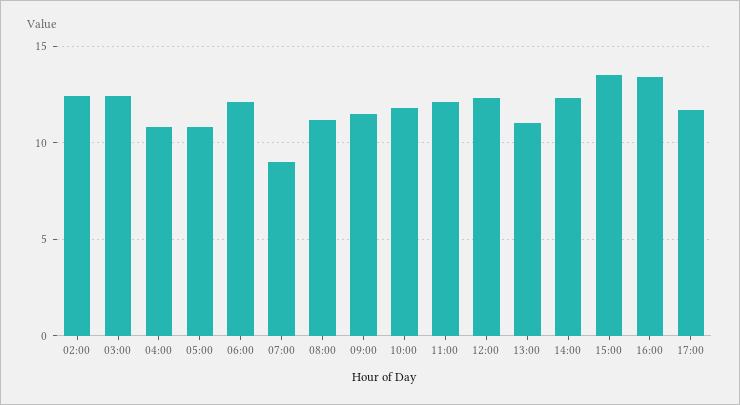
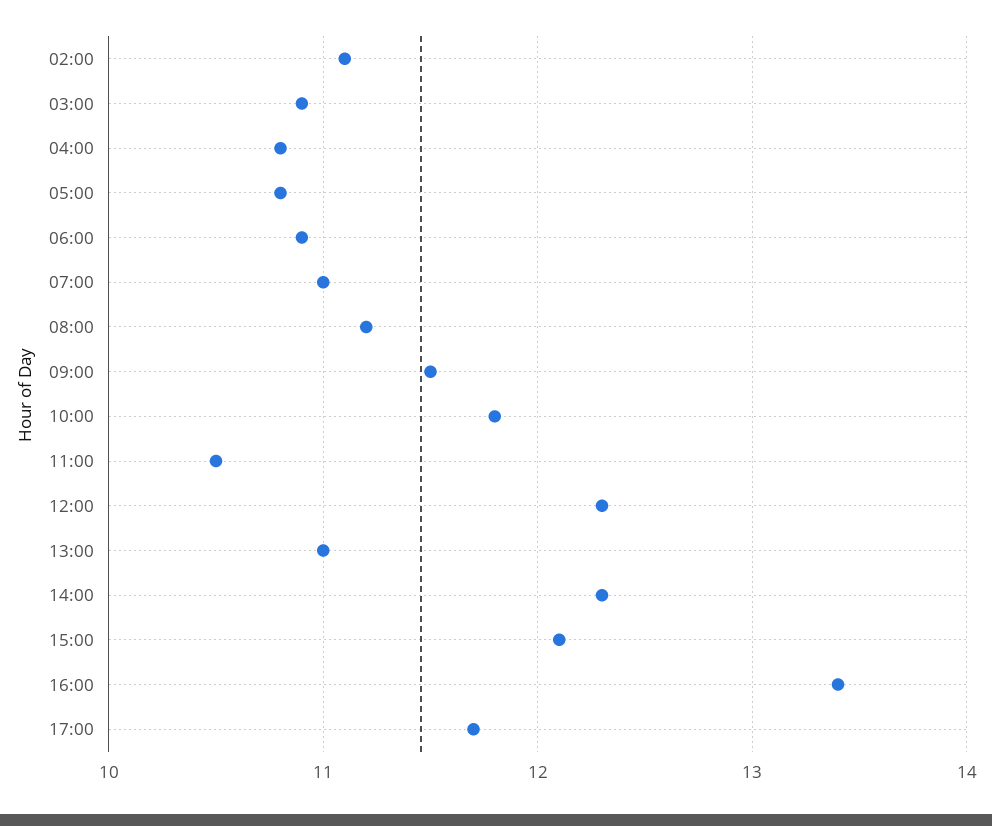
02:00: 12.5 -> 11.1
03:00: 12.5 -> 10.9
06:00: 12 -> 10.9
07:00: 9 -> 11
11:00: 12 -> 10.5
15:00: 13.5 -> 12.1

